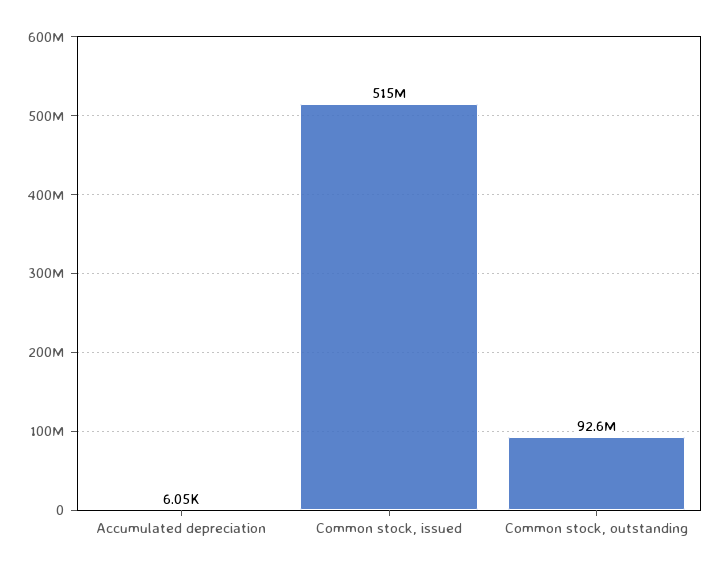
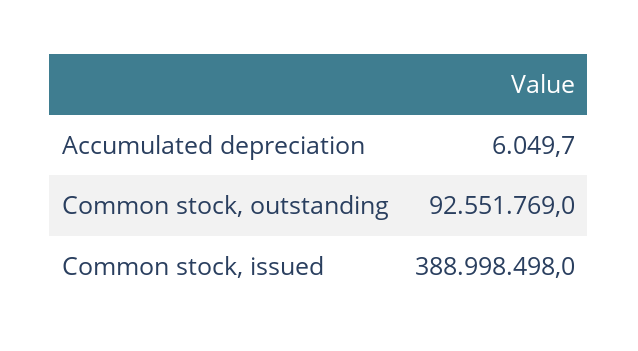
Common stock, issued: 515000000 -> 388998498

